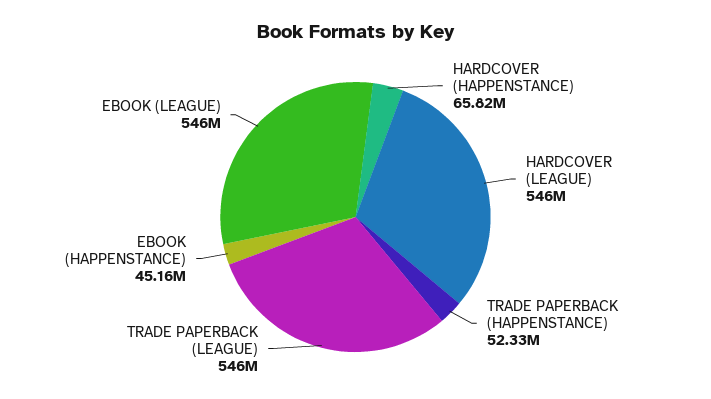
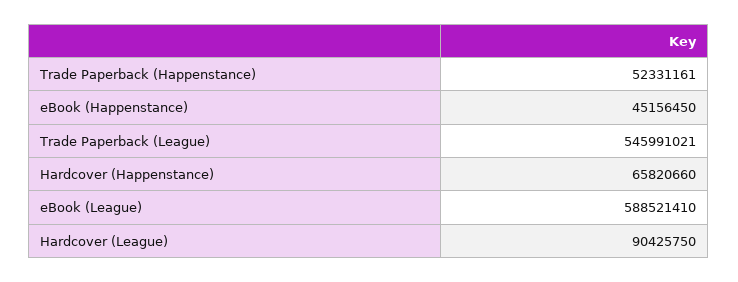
HARDCOVER (LEAGUE): 546000000 -> 90425750
EBOOK (LEAGUE): 546000000 -> 588521410

